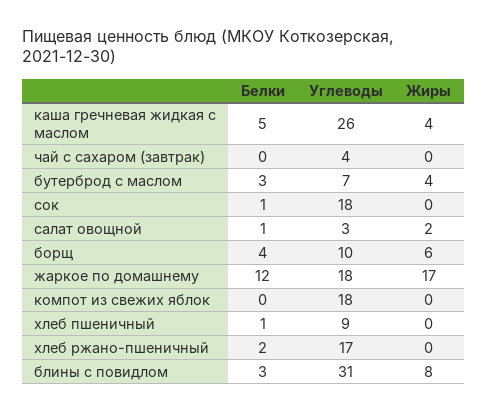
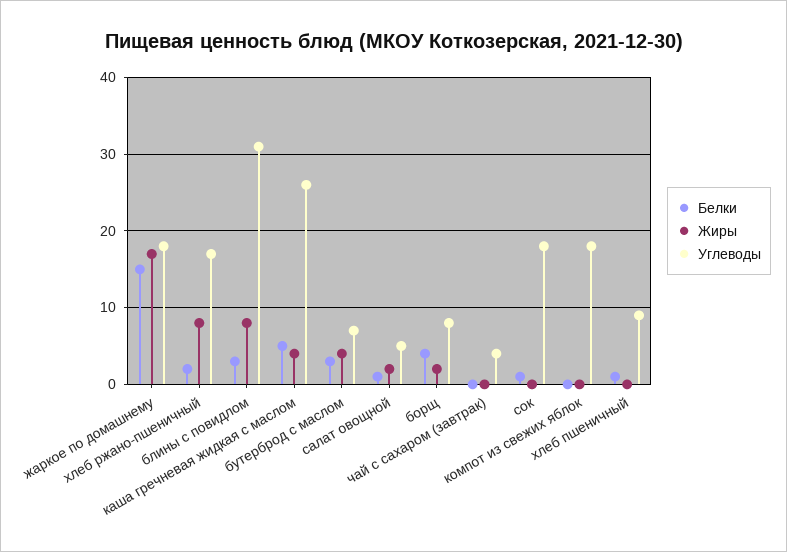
Углеводы, салат овощной: 3 -> 5
Углеводы, борщ: 10 -> 8
Жиры, борщ: 6 -> 2
Белки, жаркое по домашнему: 12 -> 15
Жиры, хлеб ржано-пшеничный: 0 -> 8

